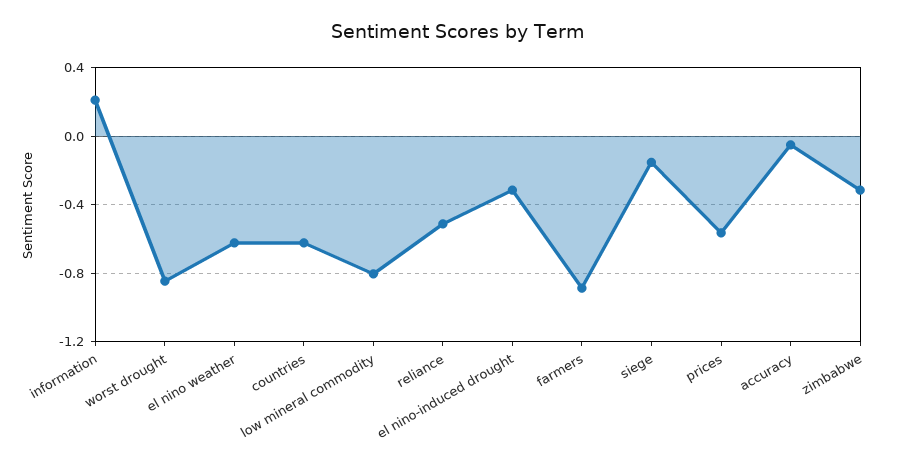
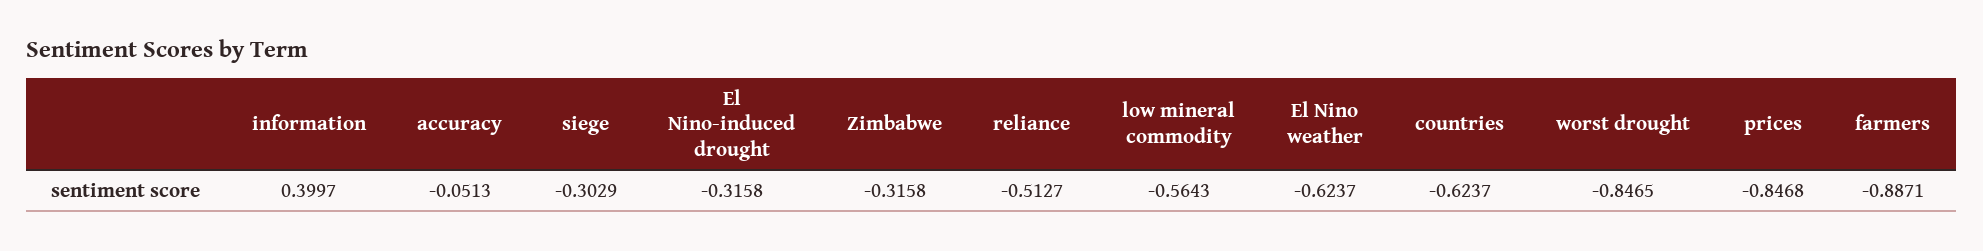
information: 0.2 -> 0.3997
low mineral commodity: -0.8 -> -0.5643
siege: -0.15 -> -0.3029
prices: -0.55 -> -0.8468

